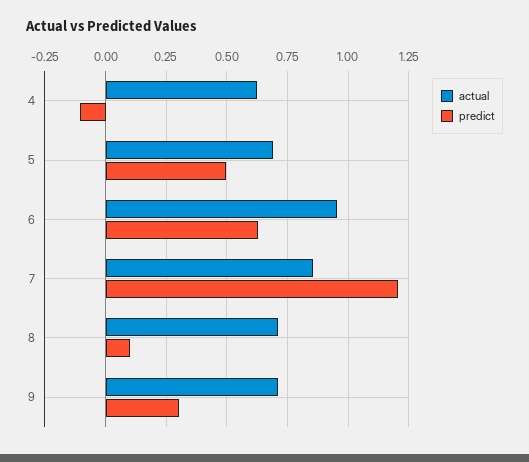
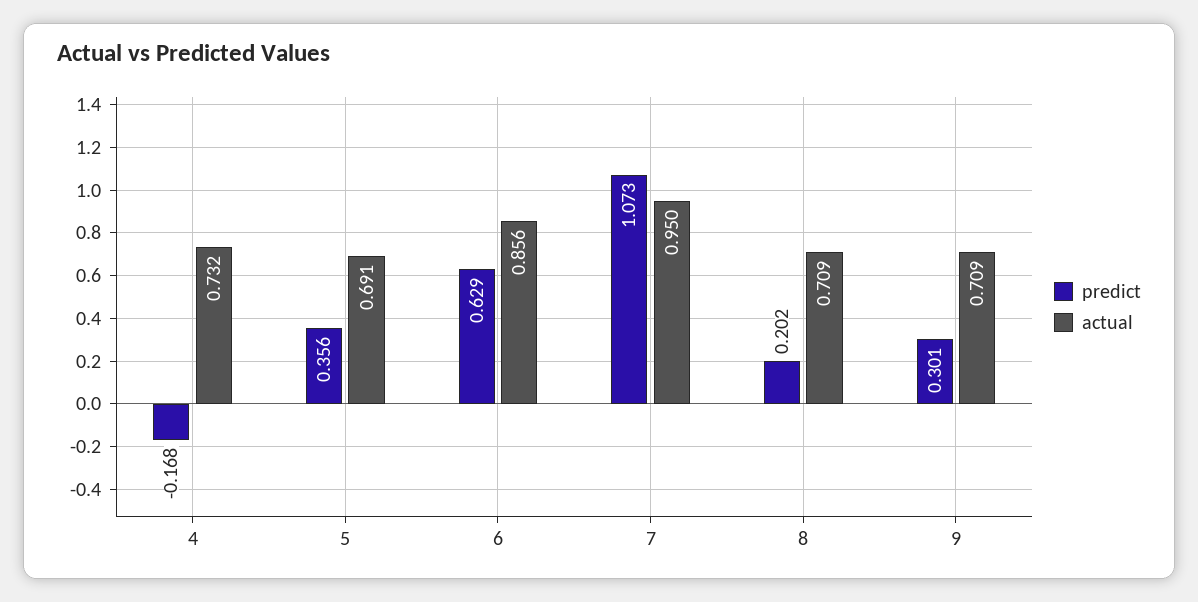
actual, 4: 0.625 -> 0.732
predict, 4: -0.1 -> -0.168
predict, 5: 0.5 -> 0.356
actual, 6: 0.95 -> 0.856
actual, 7: 0.85 -> 0.95
predict, 7: 1.2 -> 1.073
predict, 8: 0.1 -> 0.202

